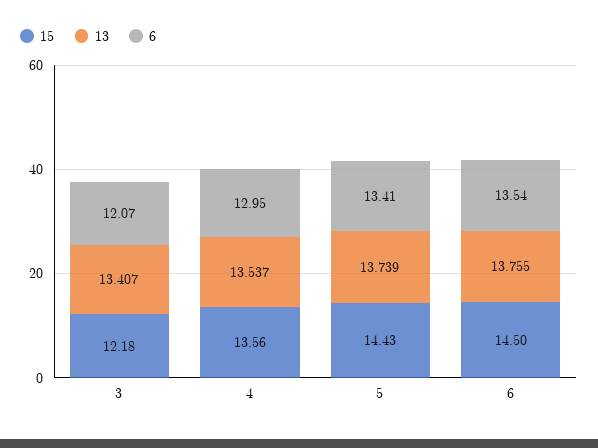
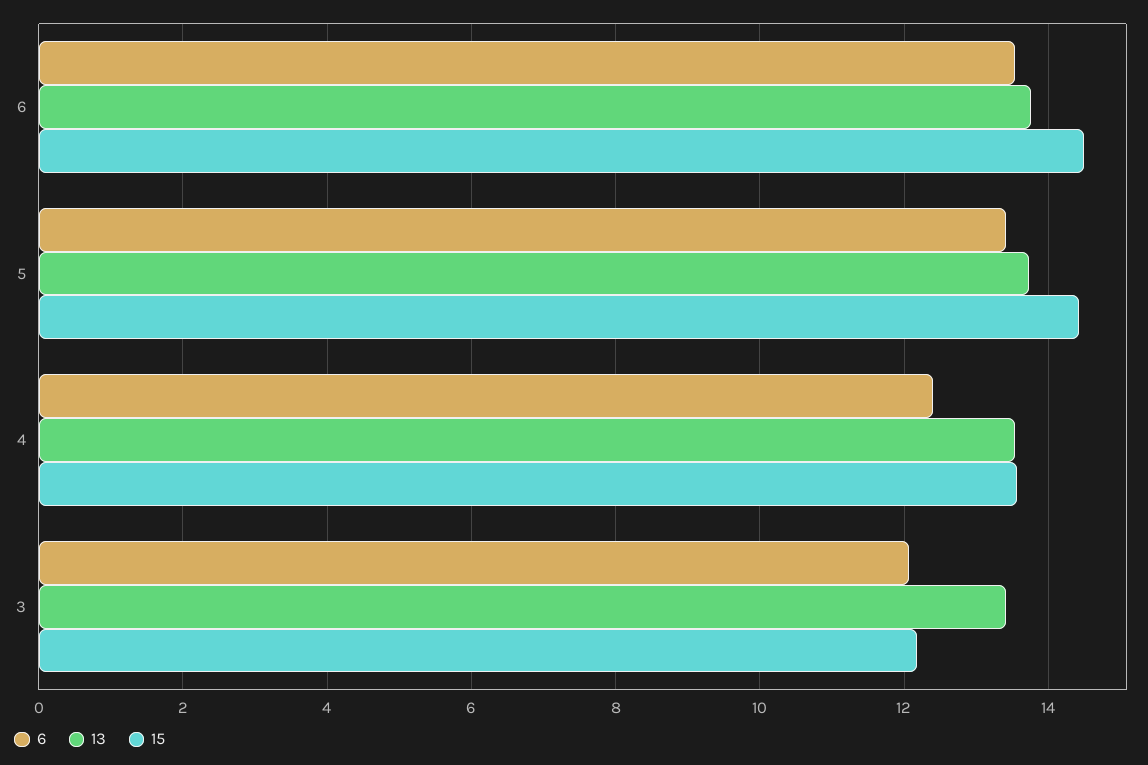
6, 4: 12.95 -> 12.4

